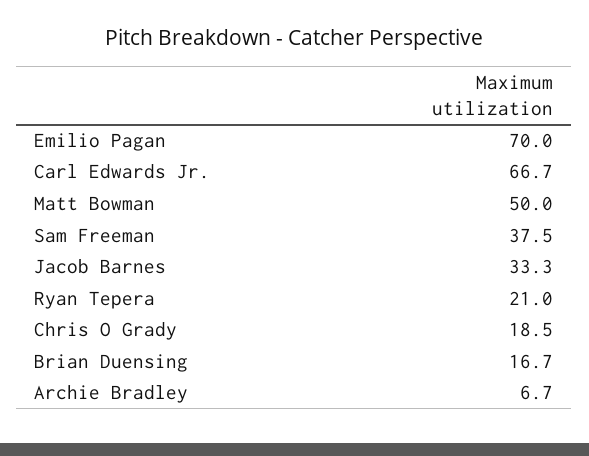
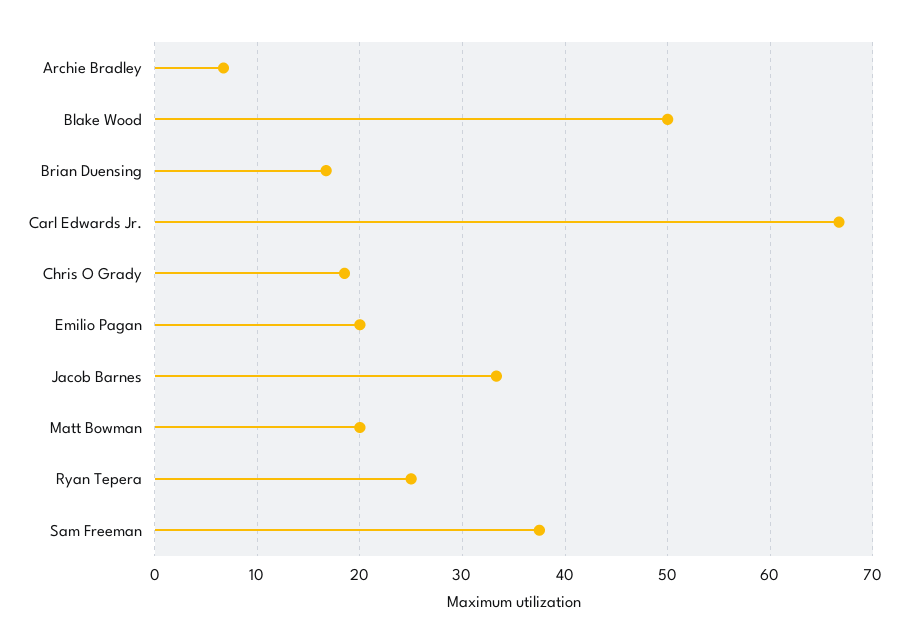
Emilio Pagan: 70 -> 20
Matt Bowman: 50 -> 20
Ryan Tepera: 21 -> 25
Blake Wood: none -> 50

